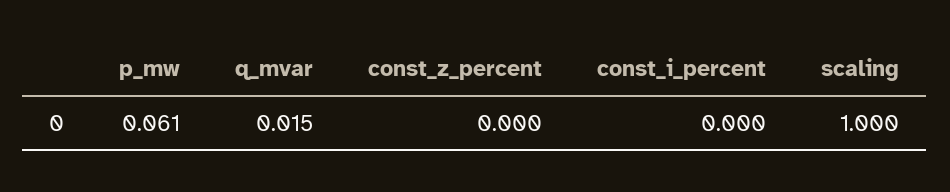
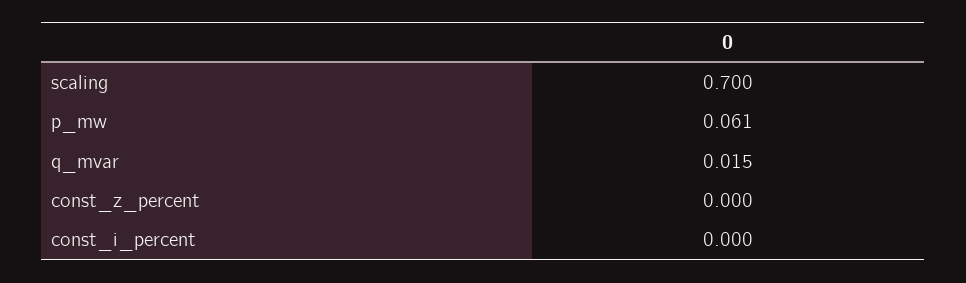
scaling: 1 -> 0.7

